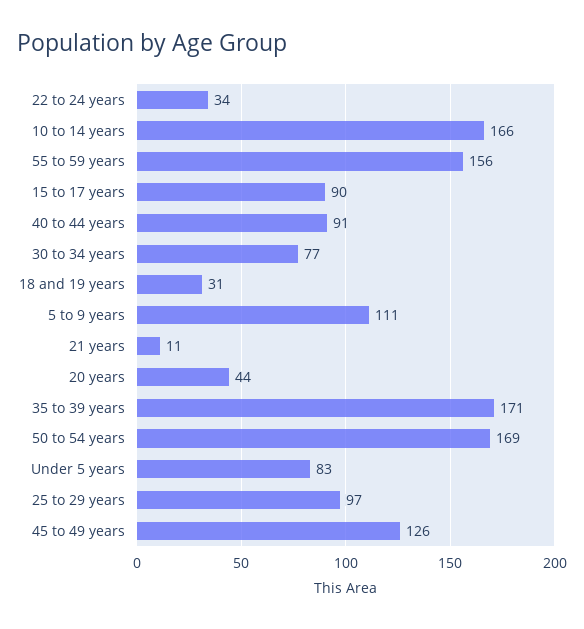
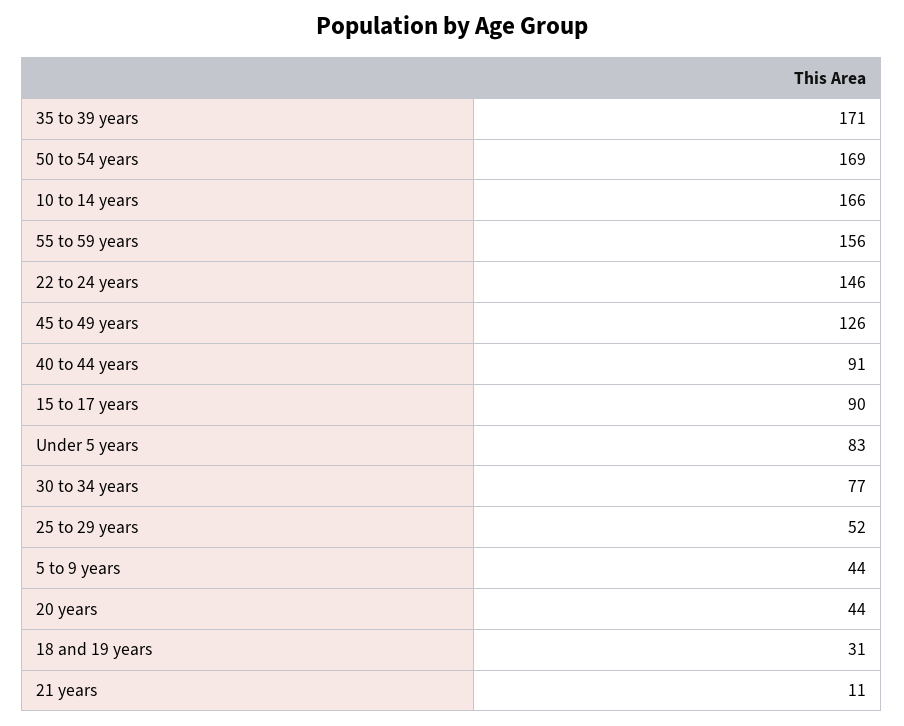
22 to 24 years: 34 -> 146
5 to 9 years: 111 -> 44
25 to 29 years: 97 -> 52

